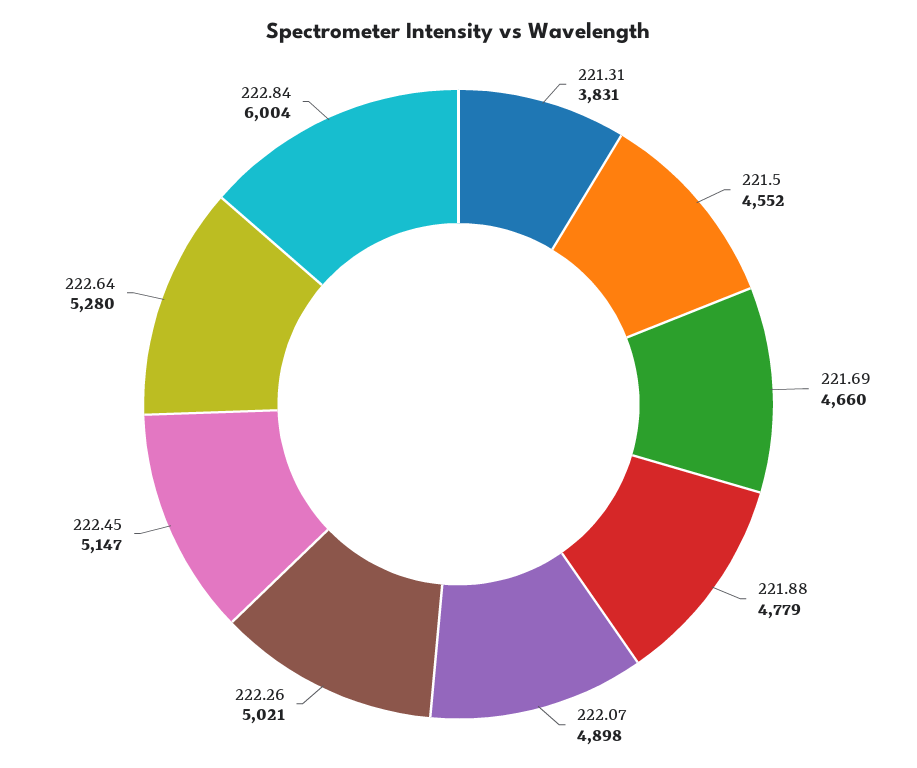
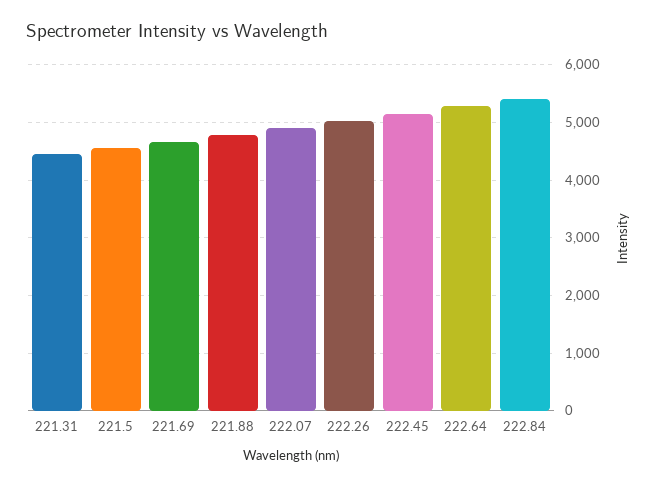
221.31: 3831 -> 4400
222.84: 6004 -> 5400

